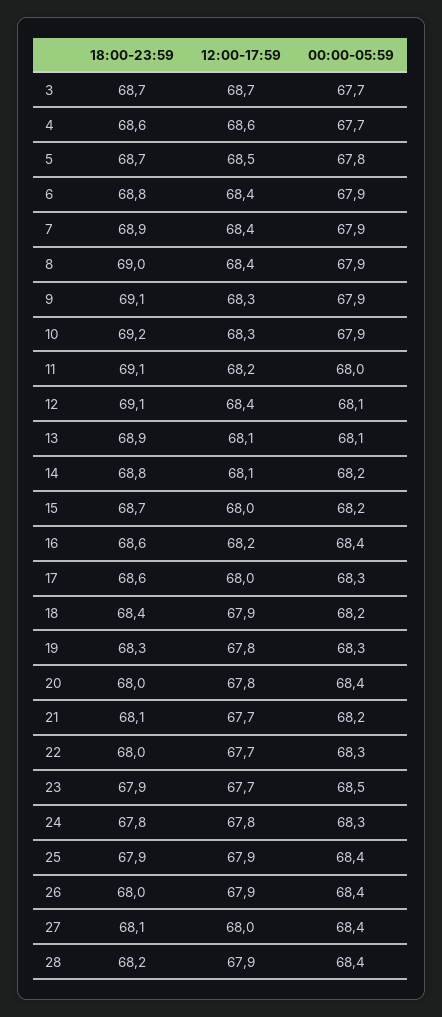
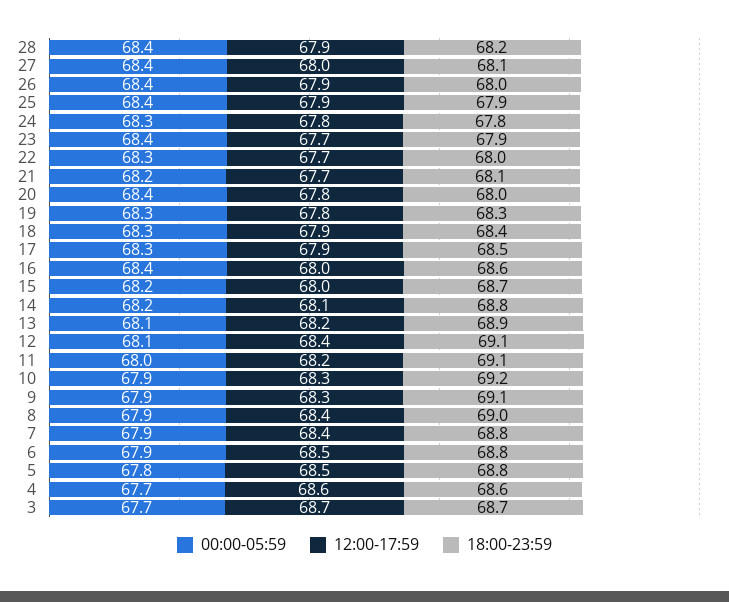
18:00-23:59, 5: 68.7 -> 68.8
12:00-17:59, 6: 68.4 -> 68.5
18:00-23:59, 7: 68.9 -> 68.8
12:00-17:59, 13: 68.1 -> 68.2
12:00-17:59, 16: 68.2 -> 68
18:00-23:59, 17: 68.6 -> 68.5
12:00-17:59, 17: 68 -> 67.9
00:00-05:59, 18: 68.2 -> 68.3
00:00-05:59, 23: 68.5 -> 68.4

